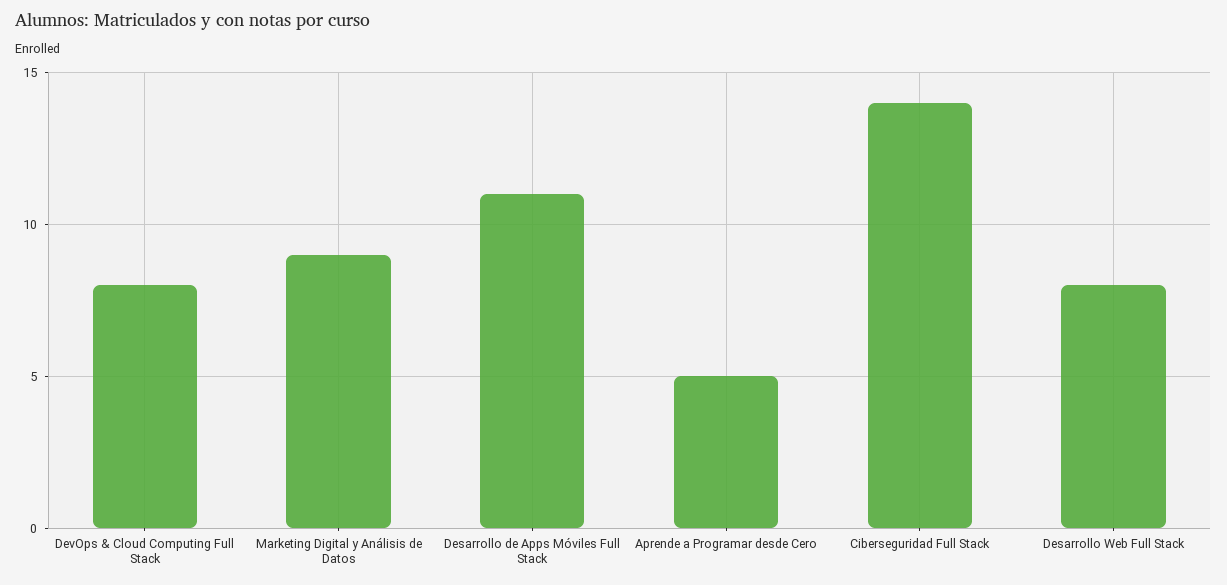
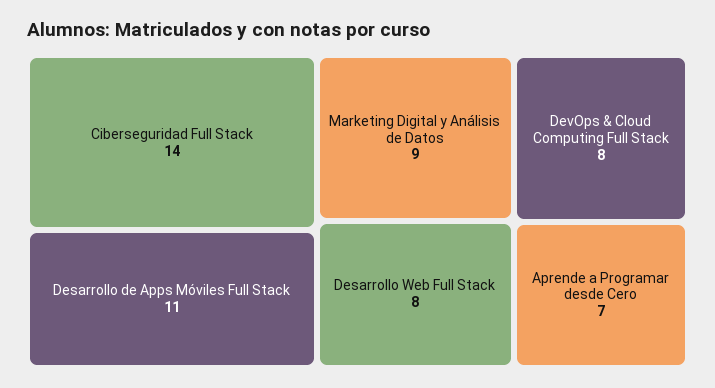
Aprende a Programar desde Cero: 5 -> 7

